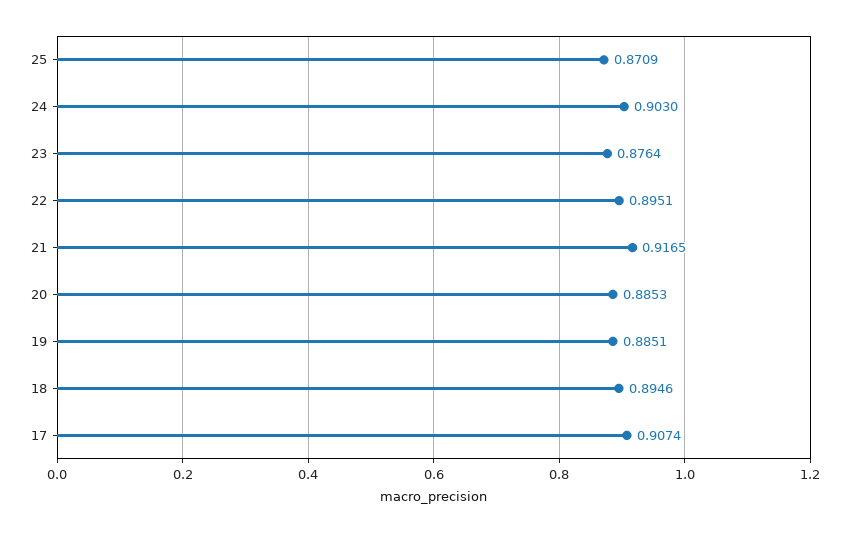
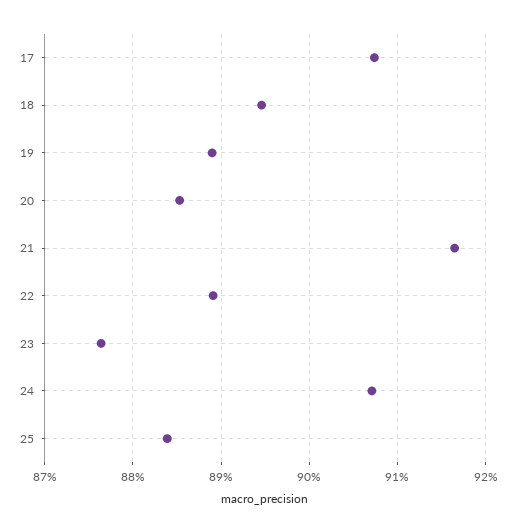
25: 0.8709 -> 0.884
24: 0.903 -> 0.907
22: 0.8951 -> 0.889
19: 0.8851 -> 0.889

